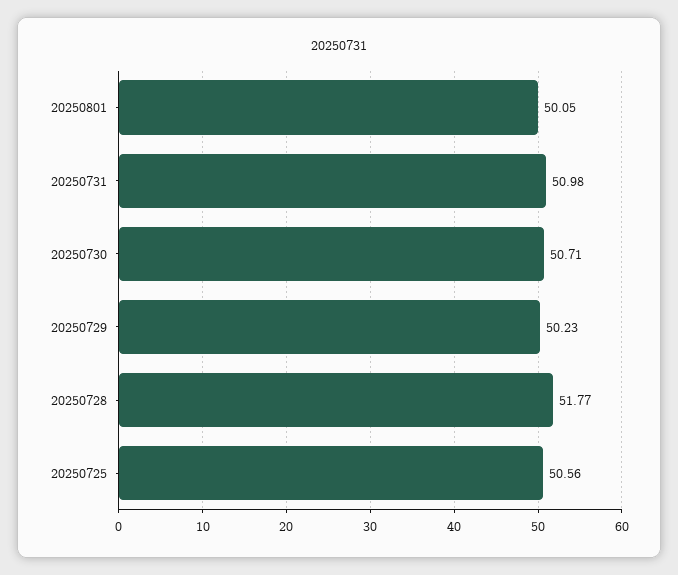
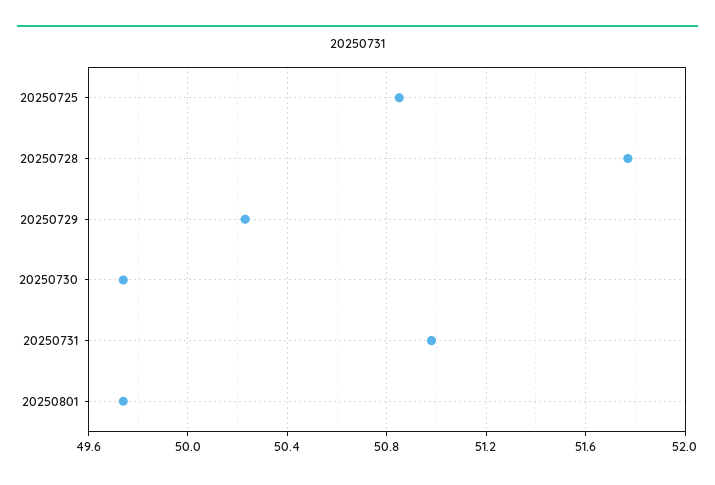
20250801: 50.05 -> 49.75
20250730: 50.71 -> 49.75
20250725: 50.56 -> 50.85

